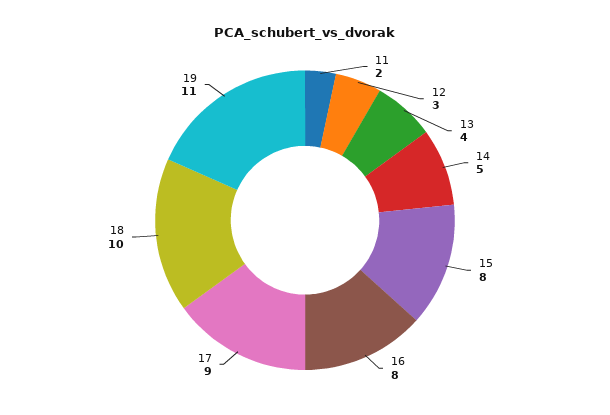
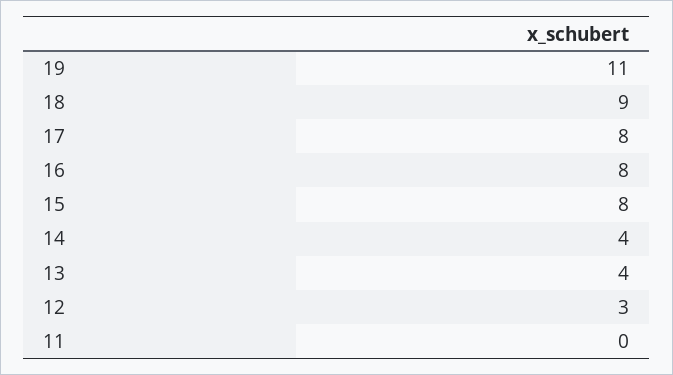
11: 2 -> 0
14: 5 -> 4
17: 9 -> 8
18: 10 -> 9

